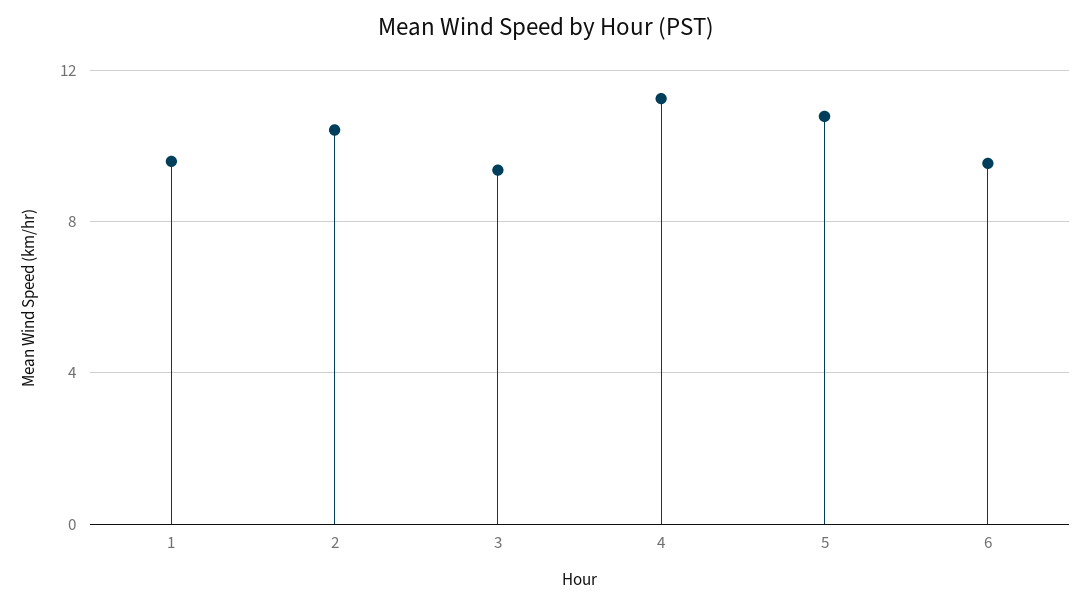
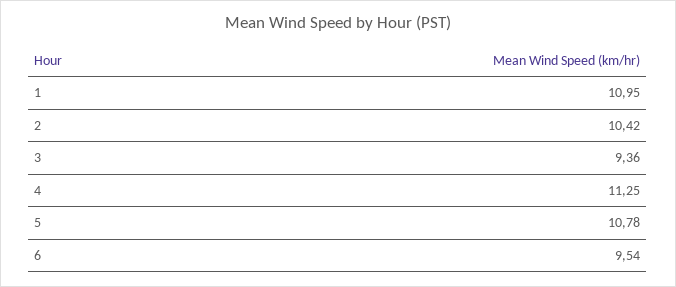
1: 9.5 -> 10.95

